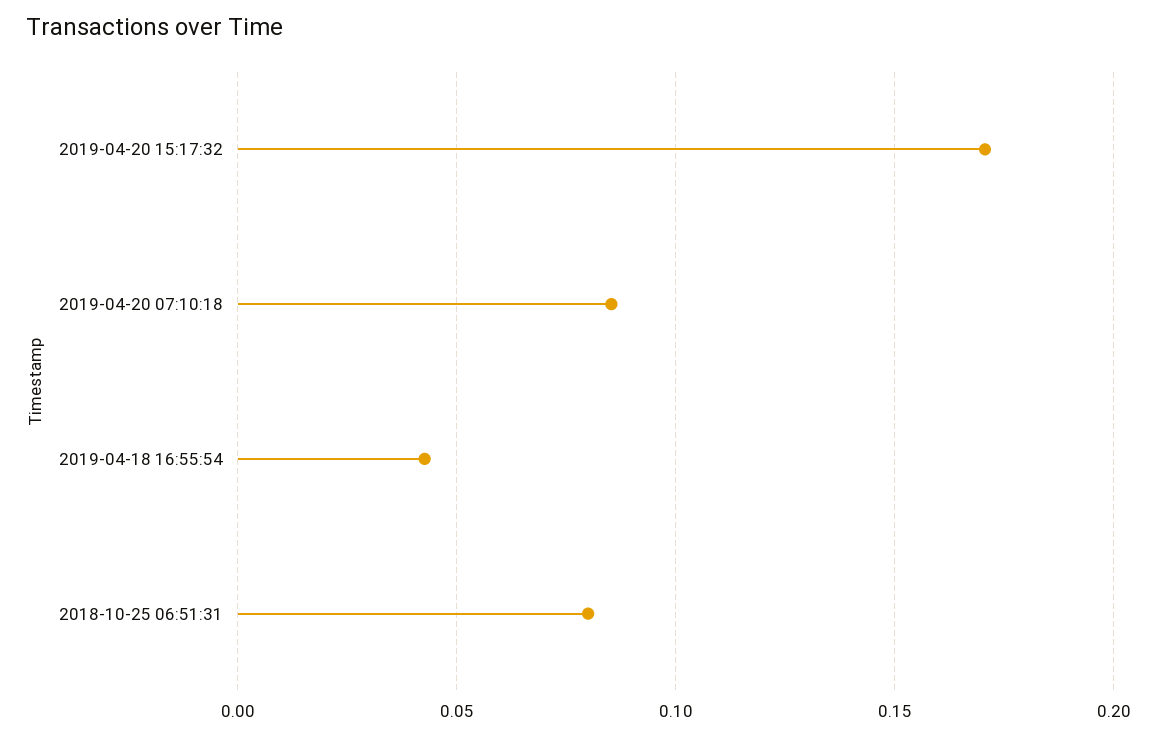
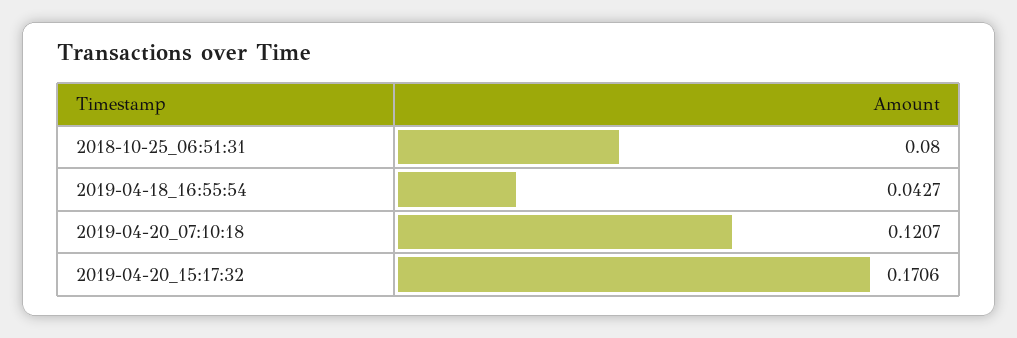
2019-04-20 07:10:18: 0.085 -> 0.1207

